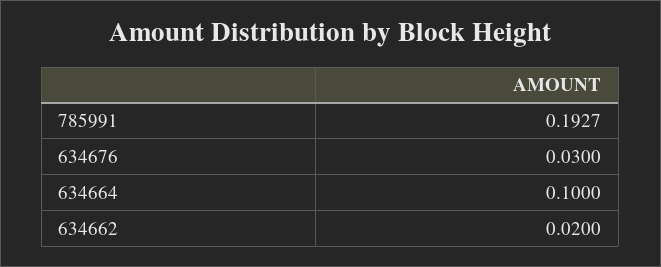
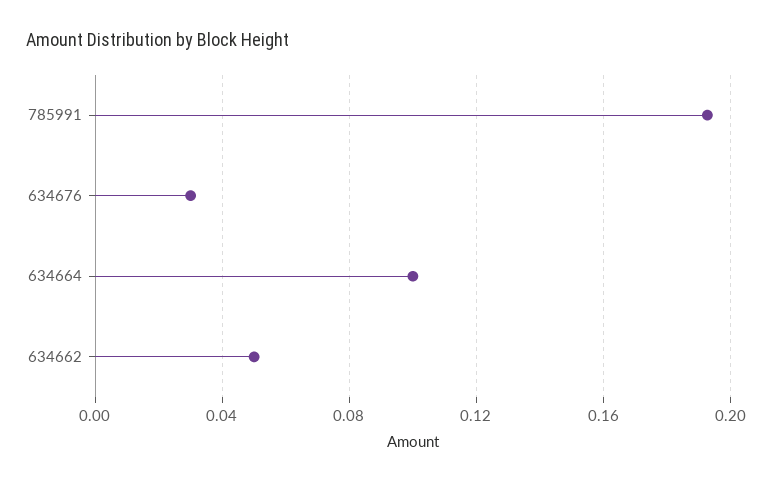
634662: 0.02 -> 0.05

